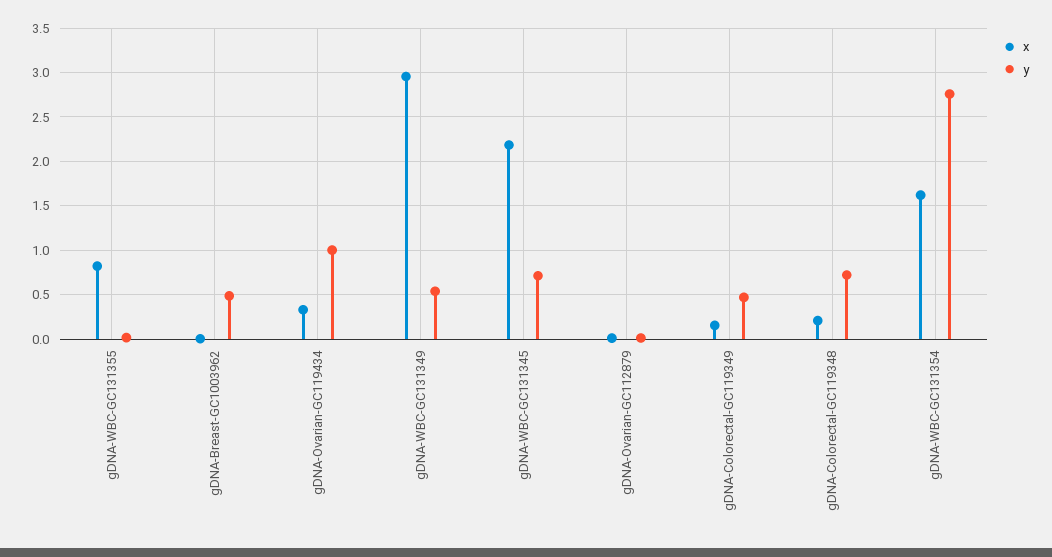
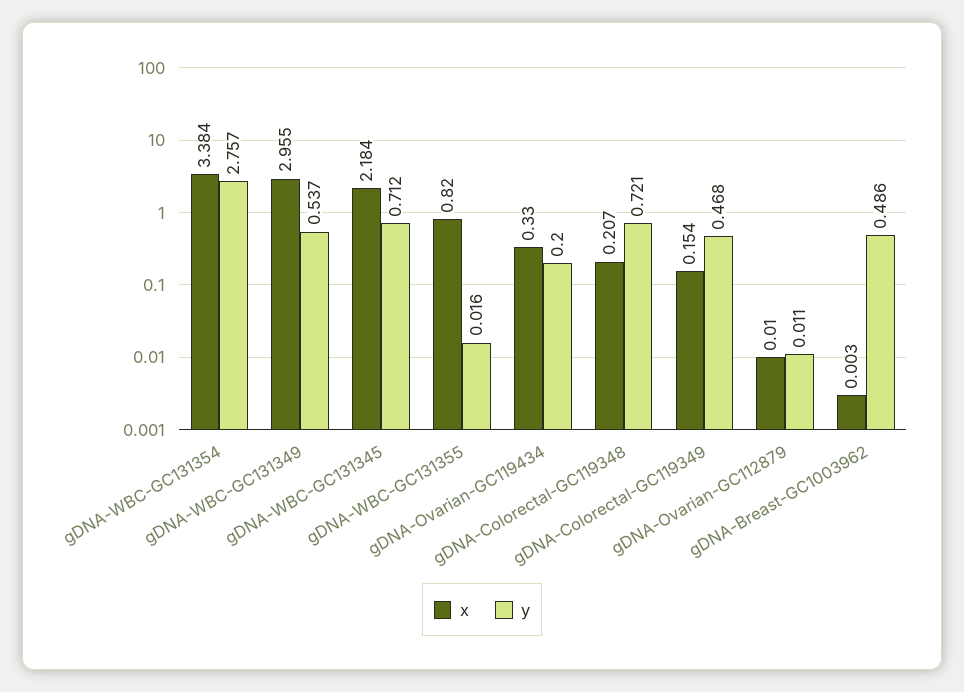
y, gDNA-Ovarian-GC119434: 1 -> 0.2
x, gDNA-WBC-GC131354: 1.6 -> 3.384

